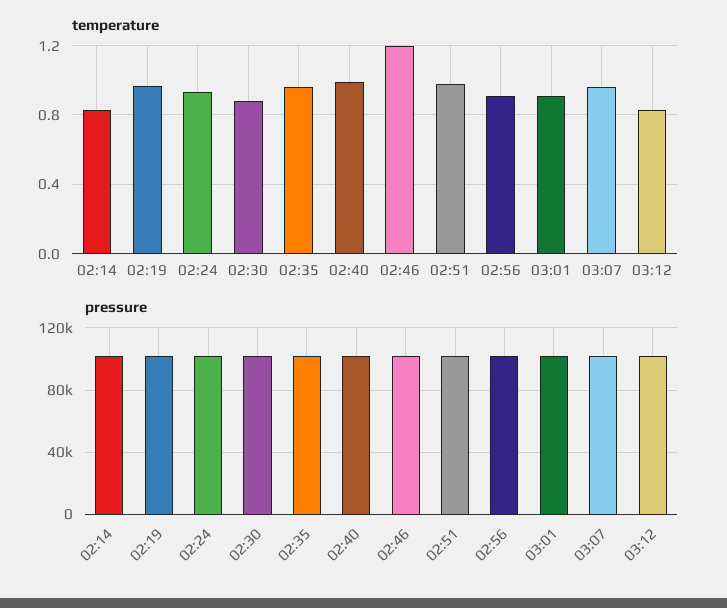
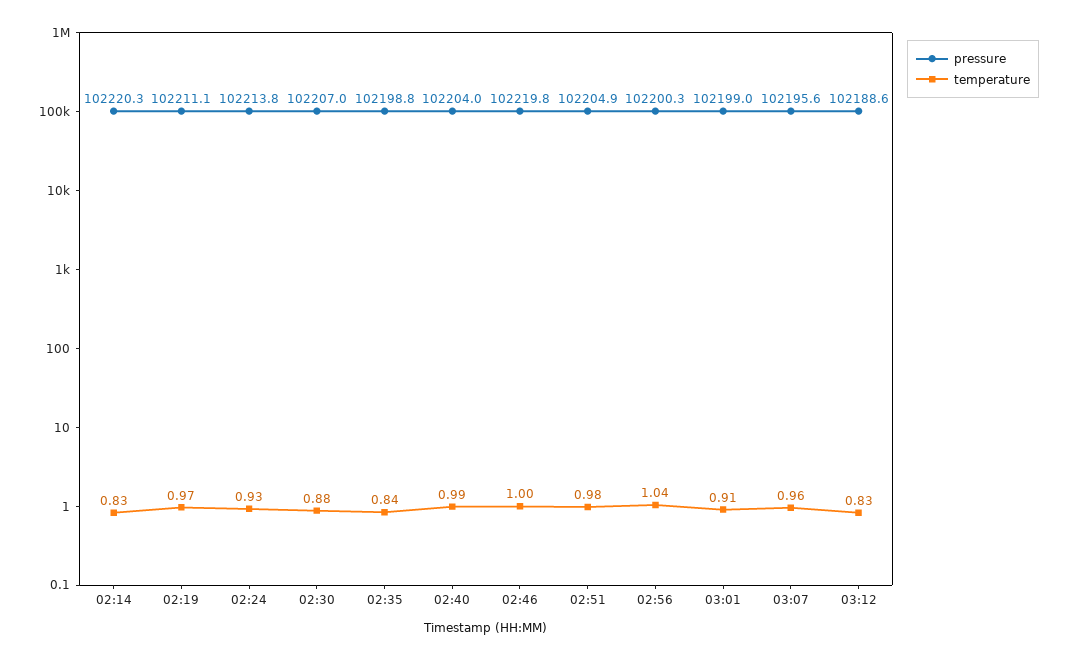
temperature, 02:35: 0.95 -> 0.84
temperature, 02:46: 1.2 -> 1
temperature, 02:56: 0.9 -> 1.04

